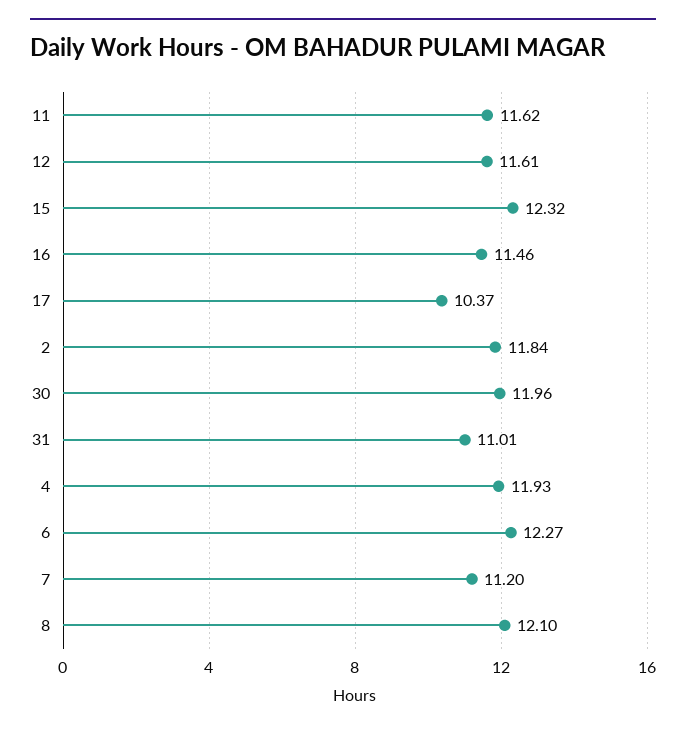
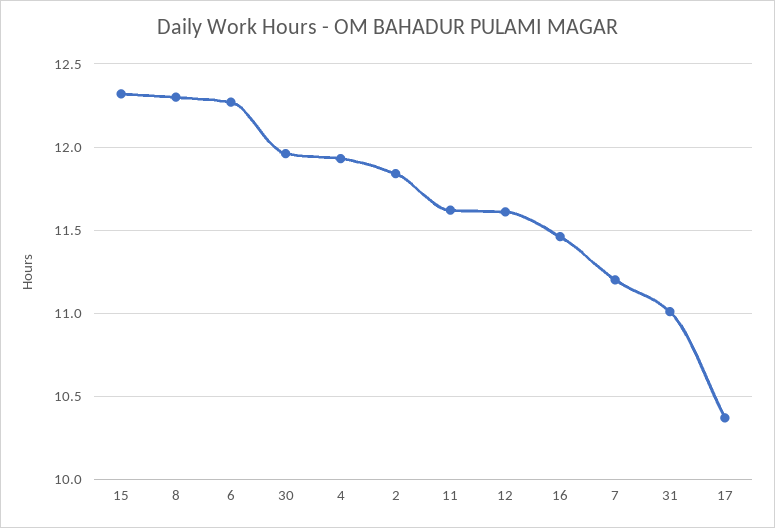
8: 12.1 -> 12.3

